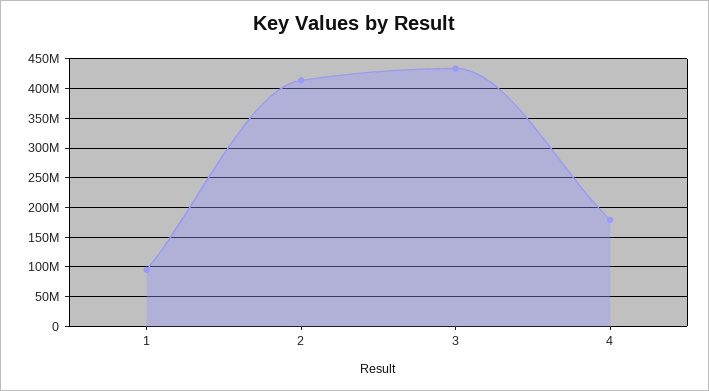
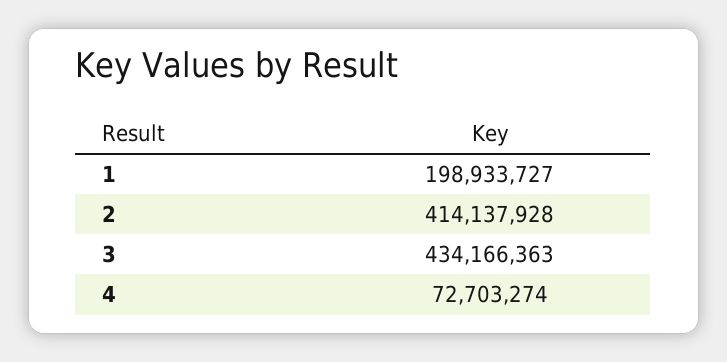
1: 100000000 -> 198933727
4: 175000000 -> 72703274

